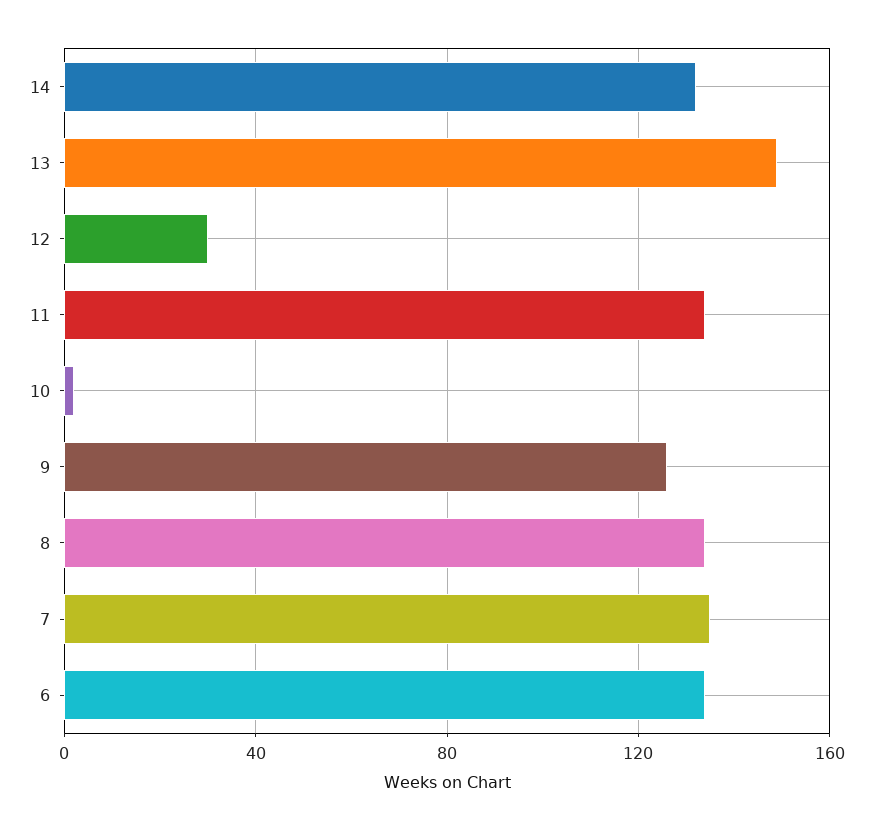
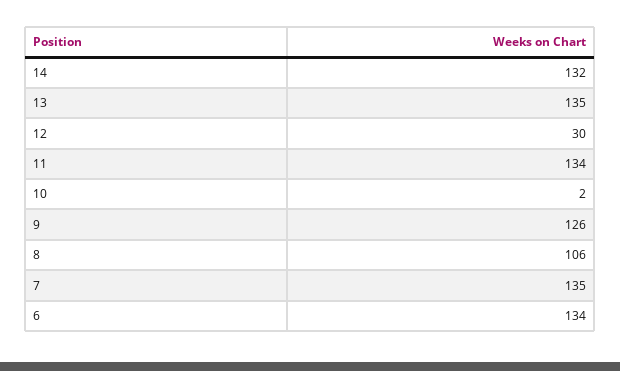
13: 150 -> 135
8: 135 -> 106

